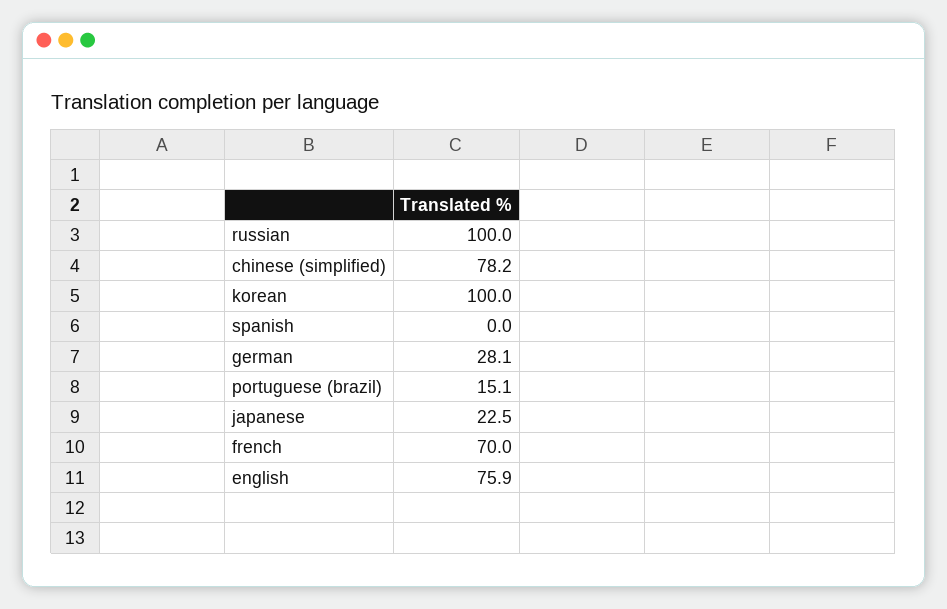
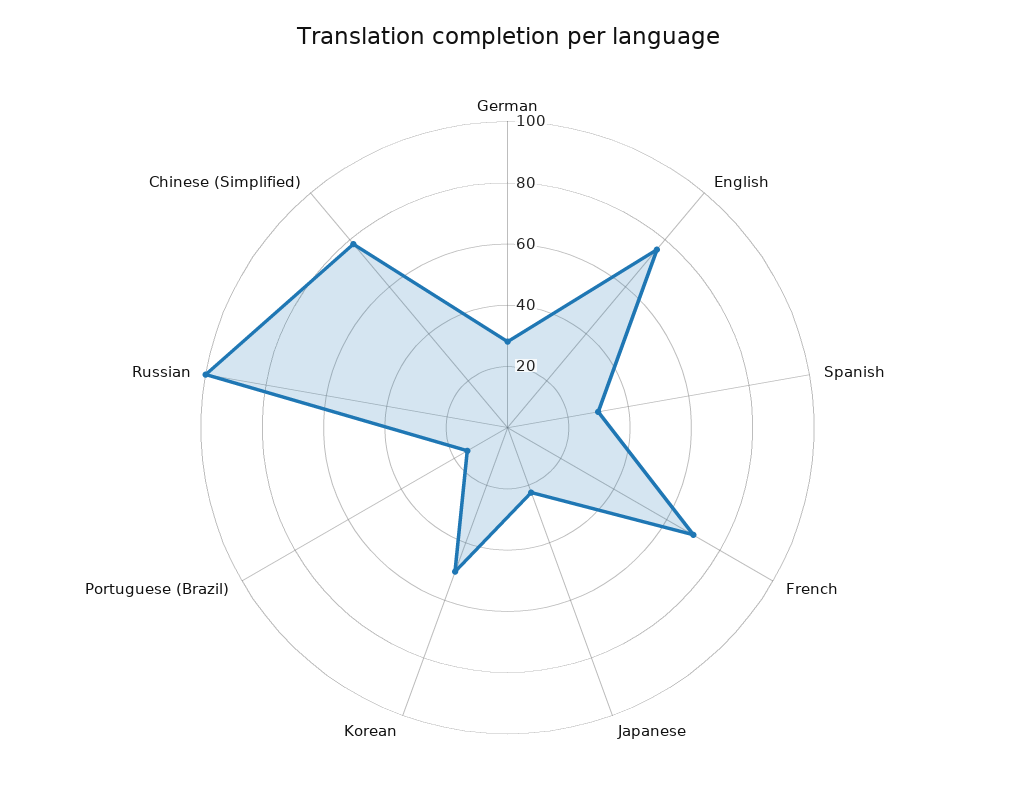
korean: 100 -> 50
spanish: 0 -> 30

